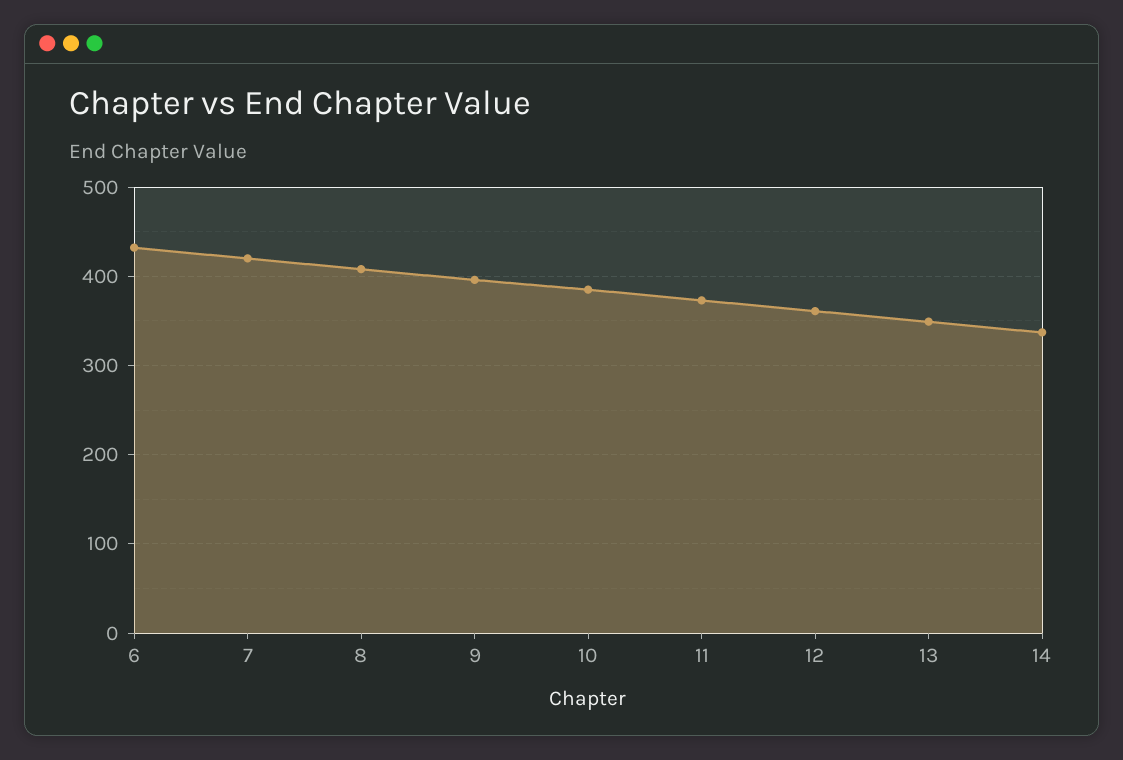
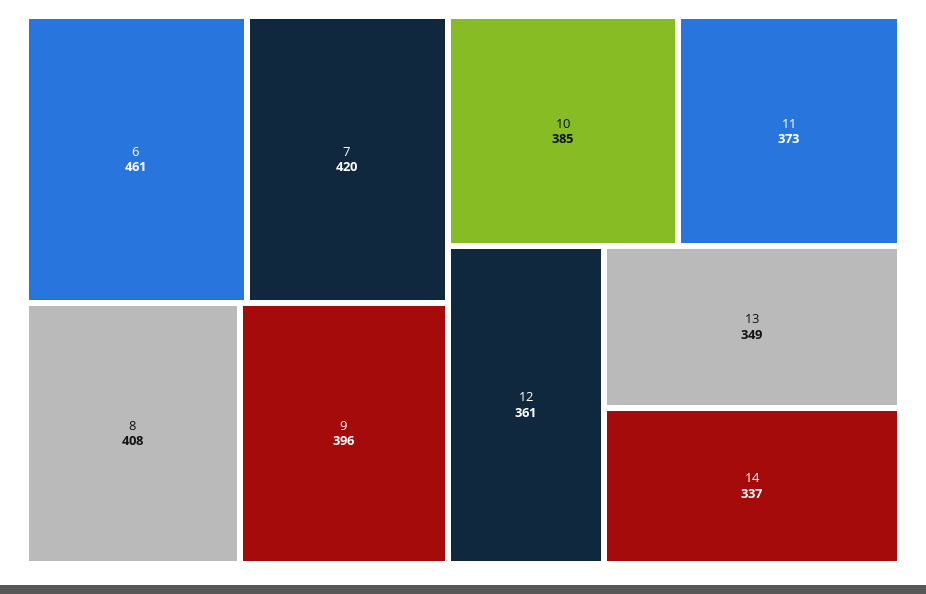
6: 430 -> 461

